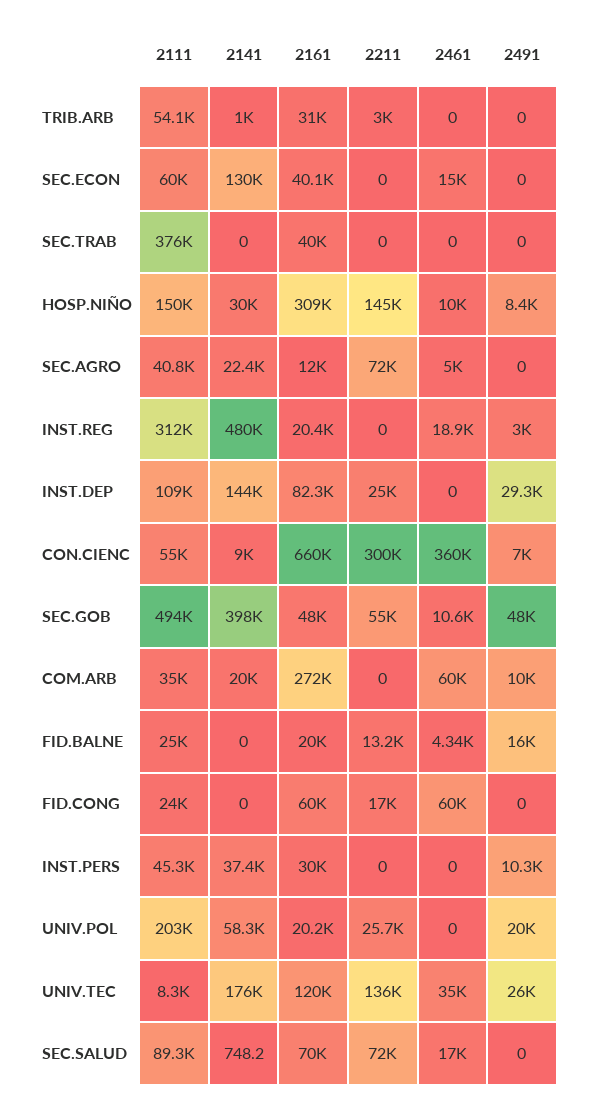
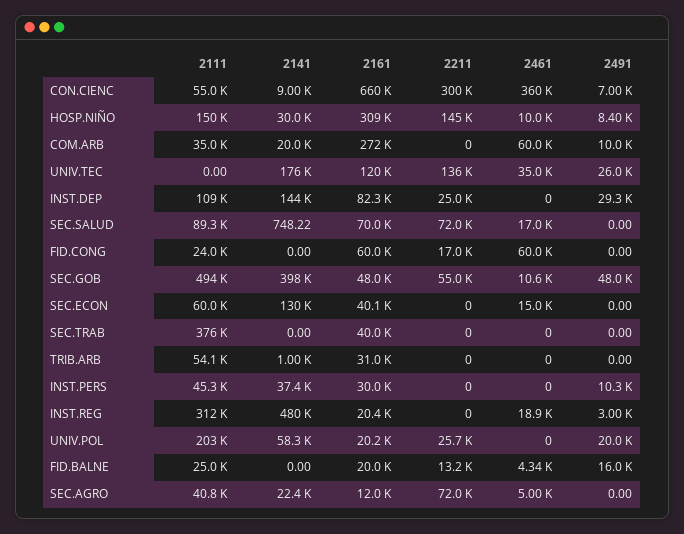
2211, TRIB.ARB: 3000 -> 0
2111, UNIV.TEC: 8300 -> 0

